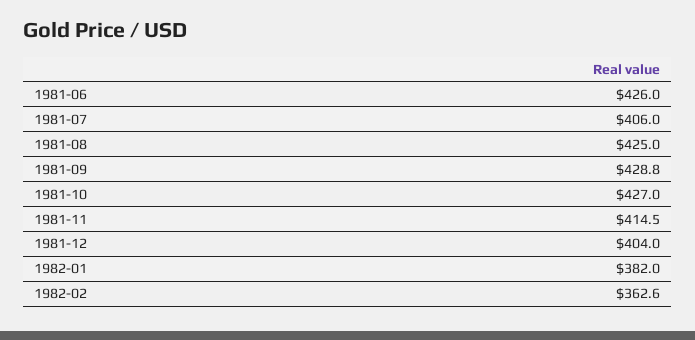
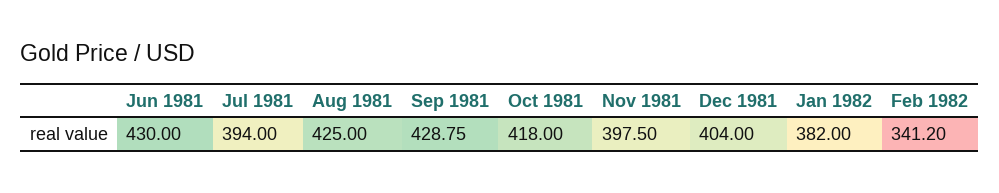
1981-06: 426 -> 430
1981-07: 406 -> 394
1981-10: 427 -> 418
1981-11: 414.5 -> 397.5
1982-02: 362.6 -> 341.2

